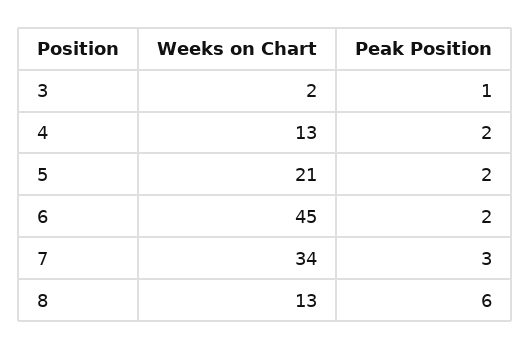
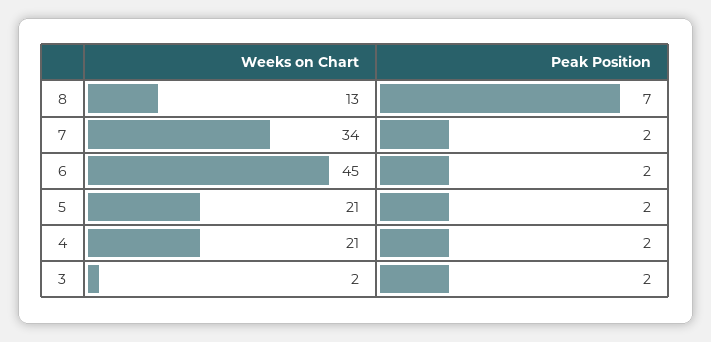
Peak Position, 3: 1 -> 2
Weeks on Chart, 4: 13 -> 21
Peak Position, 7: 3 -> 2
Peak Position, 8: 6 -> 7

